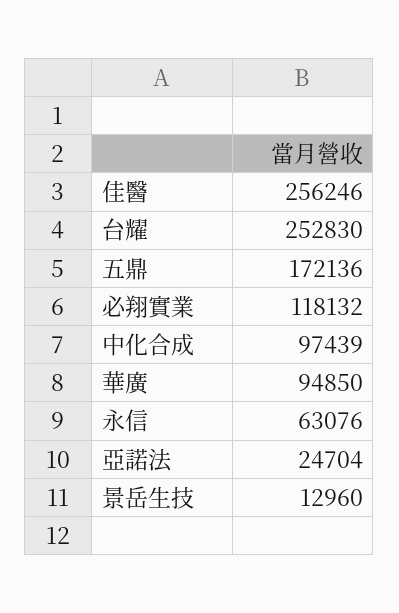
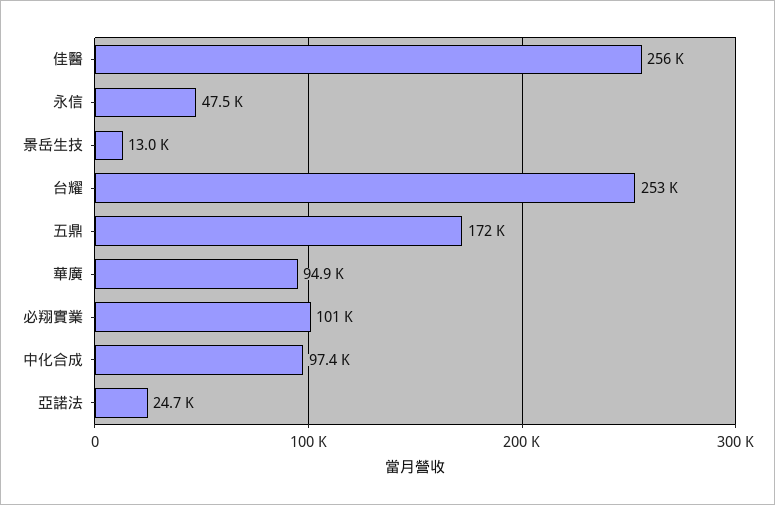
必翔實業: 118132 -> 101000
永信: 63076 -> 47500

